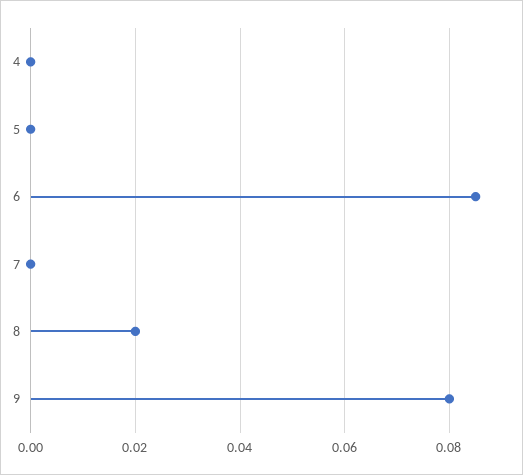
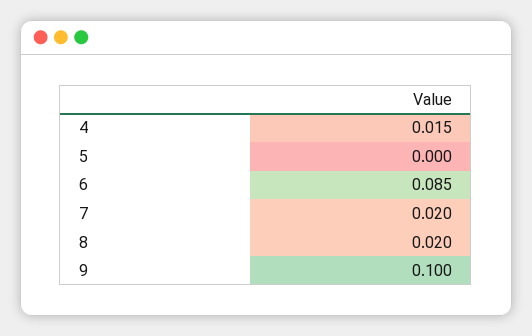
4: 0 -> 0.015
7: 0 -> 0.02
9: 0.08 -> 0.1

